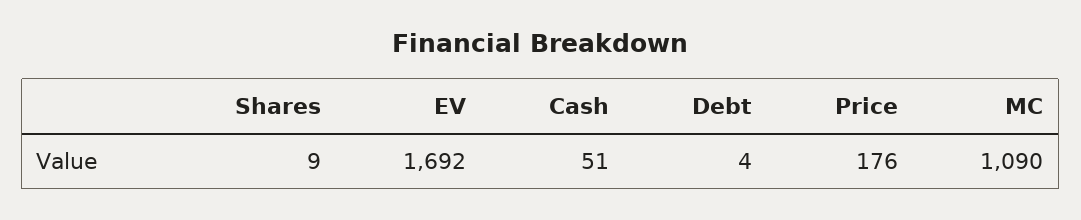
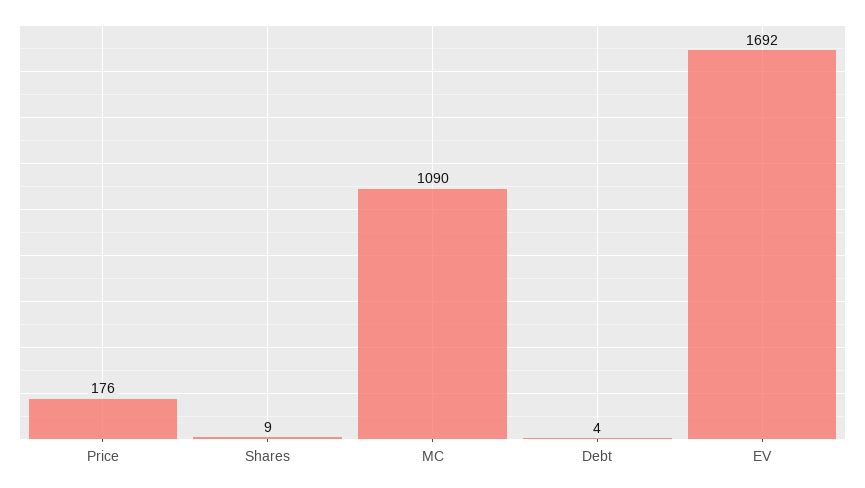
Cash: 51 -> none

